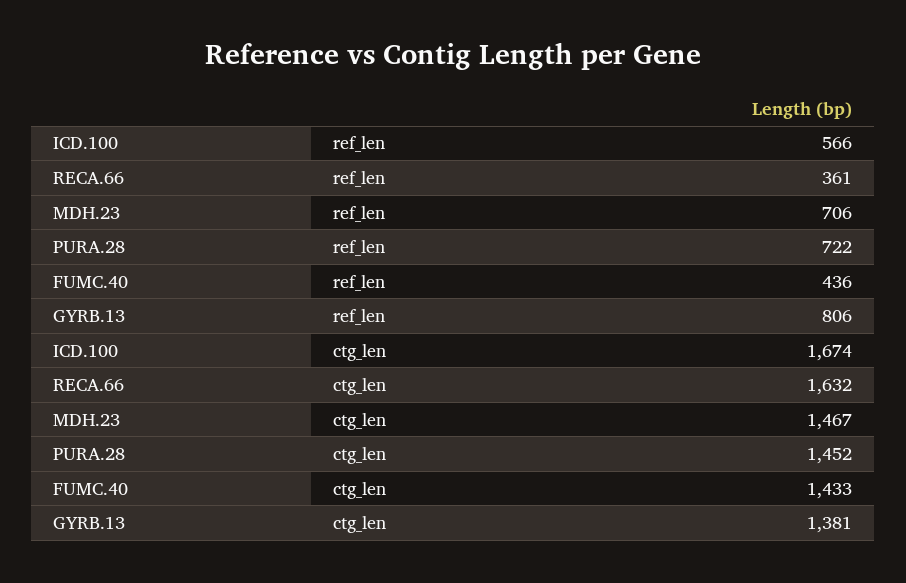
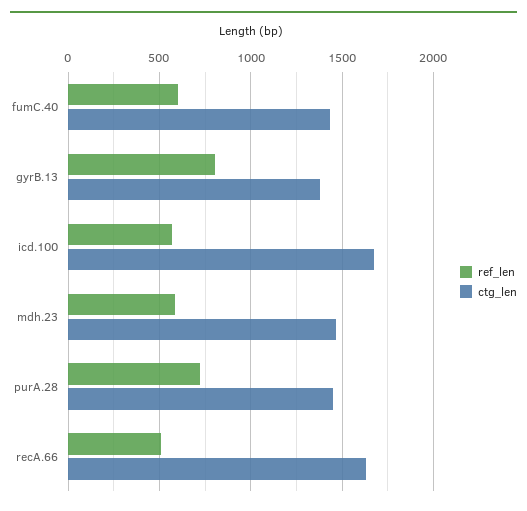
ref_len, RECA.66: 361 -> 500
ref_len, MDH.23: 706 -> 600
ref_len, FUMC.40: 436 -> 600

